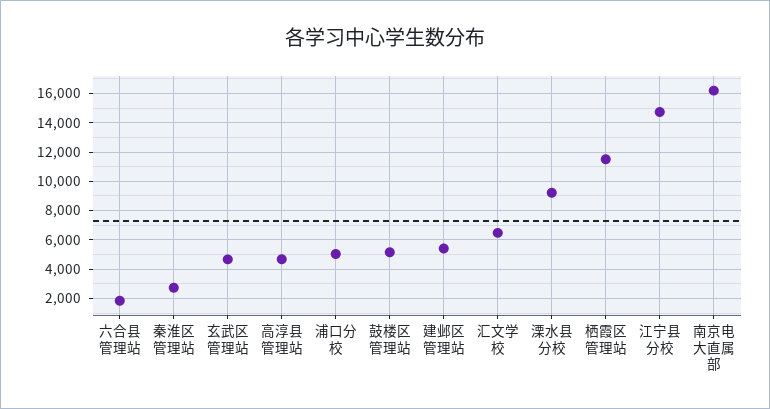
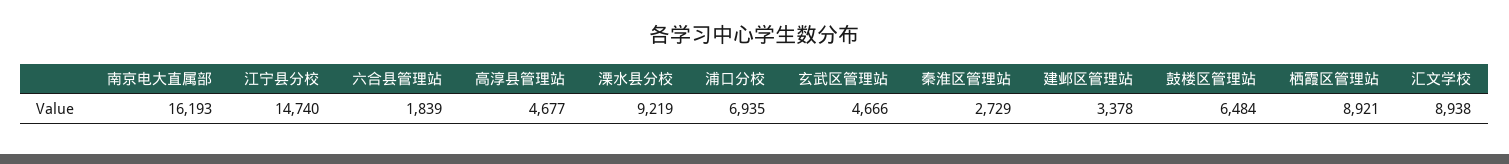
浦口分校: 5000 -> 6935
鼓楼区管理站: 5000 -> 6484
建邺区管理站: 5500 -> 3378
汇文学校: 6500 -> 8938
栖霞区管理站: 11500 -> 8921

